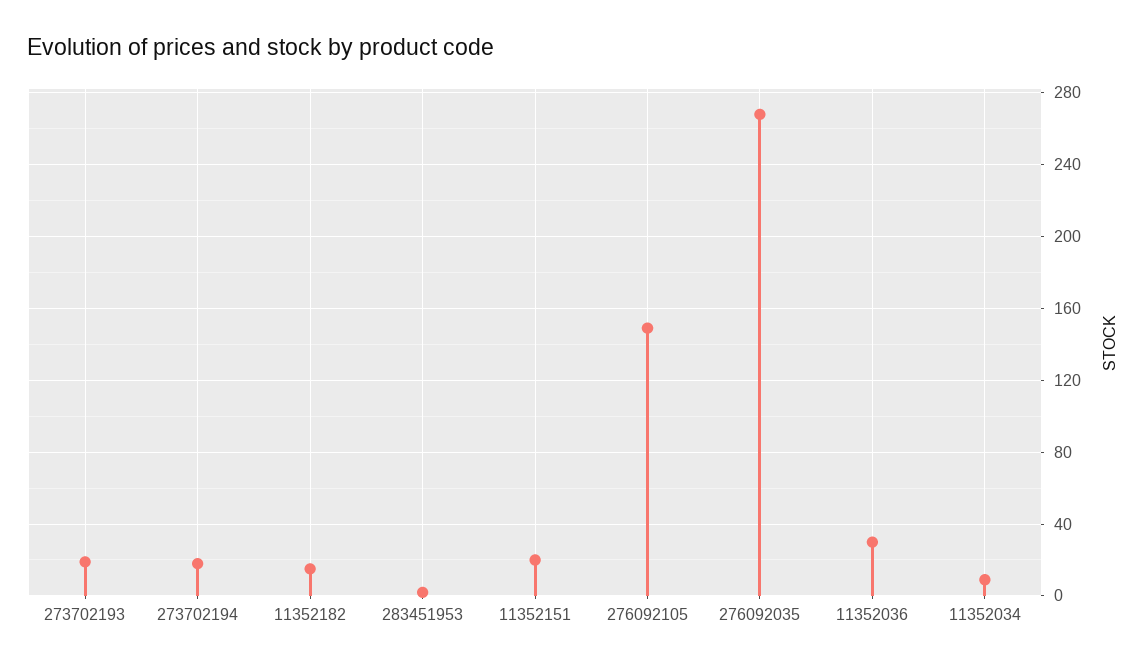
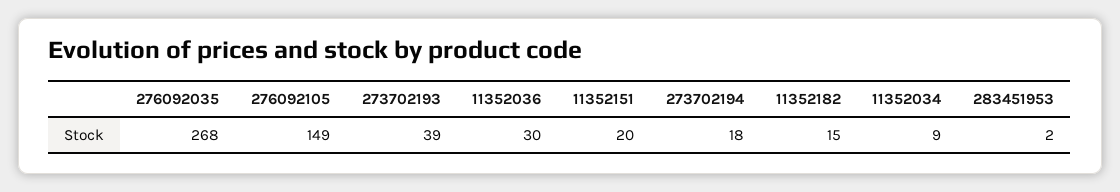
273702193: 20 -> 39

